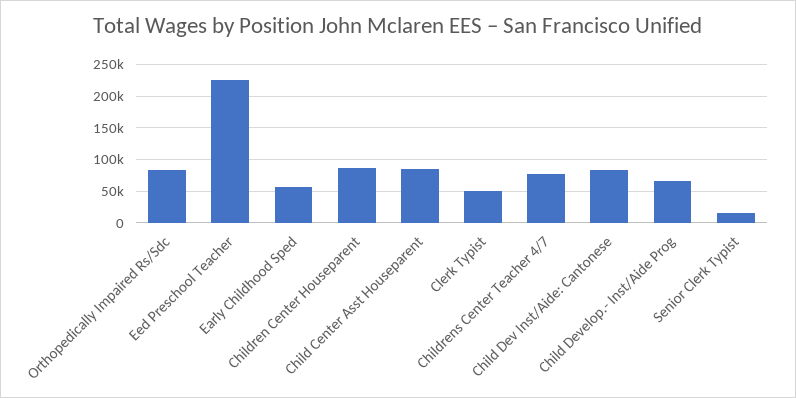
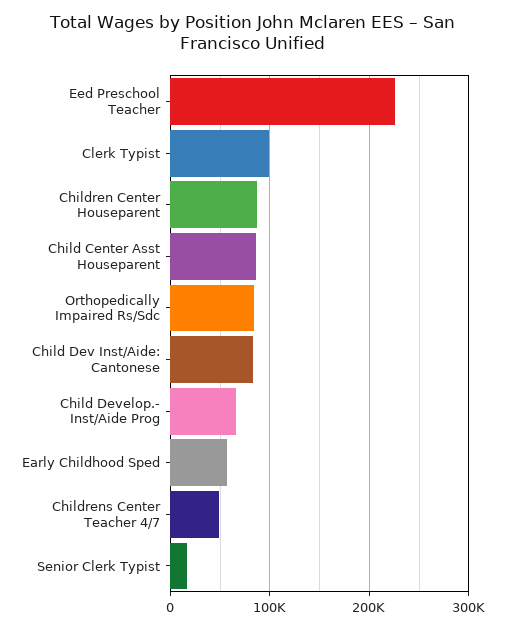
Clerk Typist: 50000 -> 100000
Childrens Center Teacher 4/7: 80000 -> 50000

